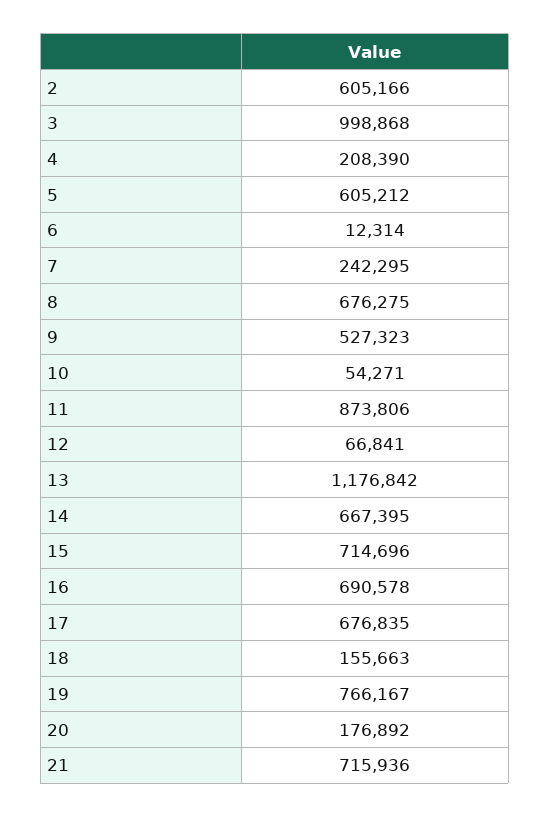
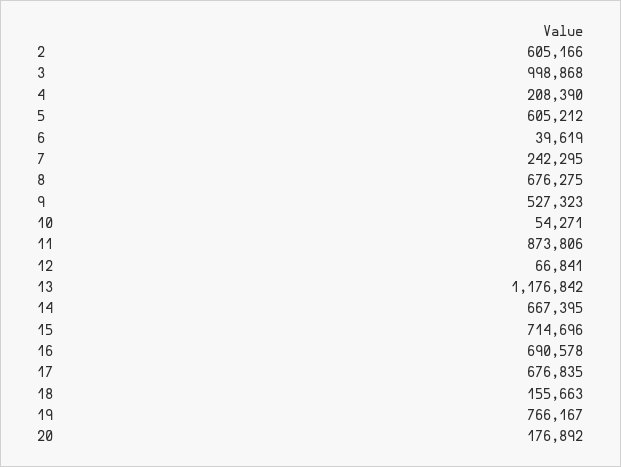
6: 12314 -> 39619
21: 715936 -> none

